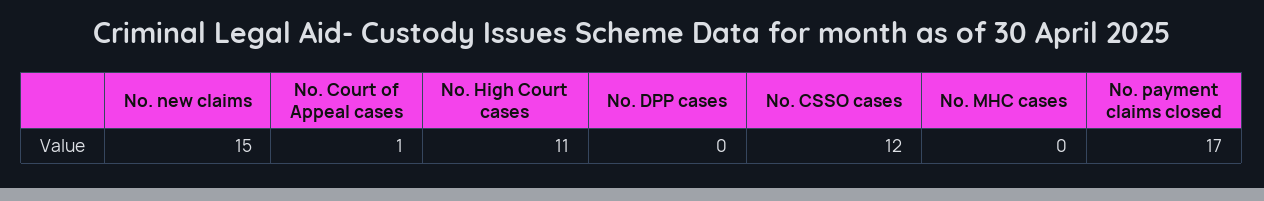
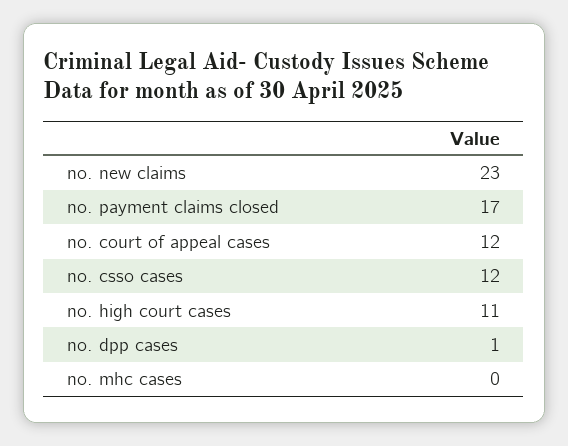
No. new claims: 15 -> 23
No. Court of Appeal cases: 1 -> 12
No. DPP cases: 0 -> 1

